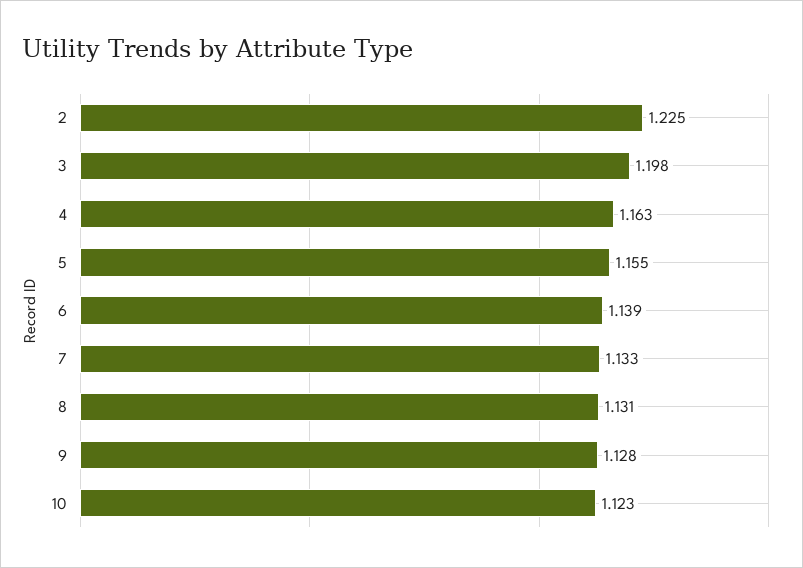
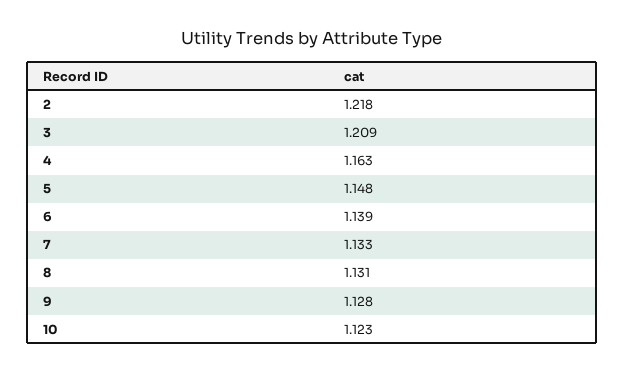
2: 1.225 -> 1.218
3: 1.198 -> 1.209
5: 1.155 -> 1.148

